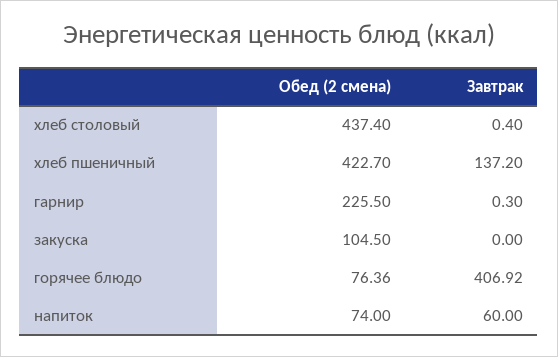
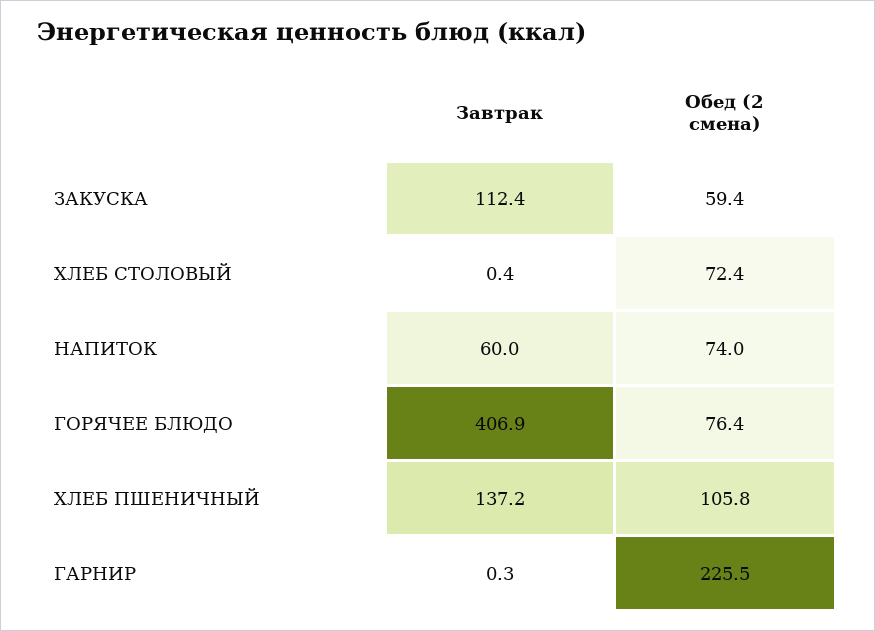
Обед (2 смена), хлеб столовый: 437.4 -> 72.4
Обед (2 смена), хлеб пшеничный: 422.7 -> 105.8
Обед (2 смена), закуска: 104.5 -> 59.4
Завтрак, закуска: 0 -> 112.4

